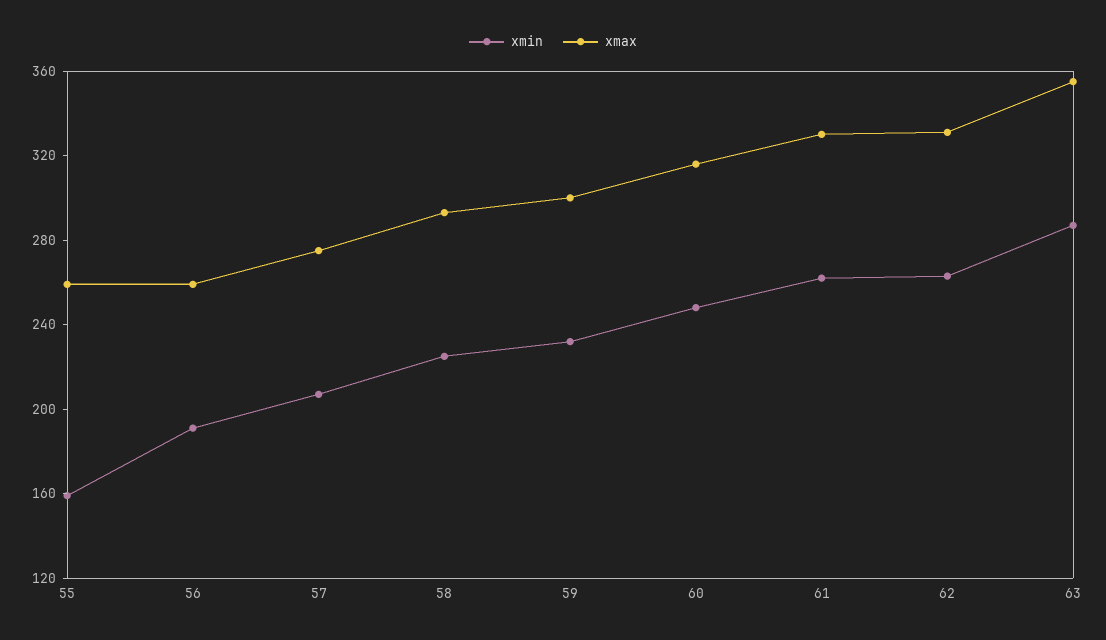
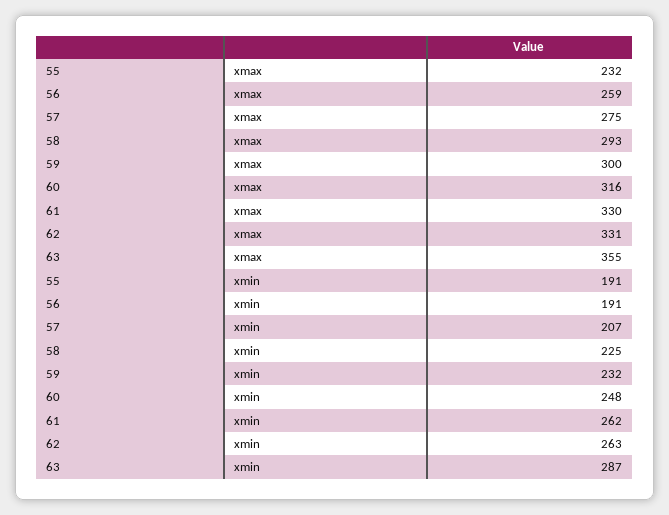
xmin, 55: 160 -> 191
xmax, 55: 260 -> 232

